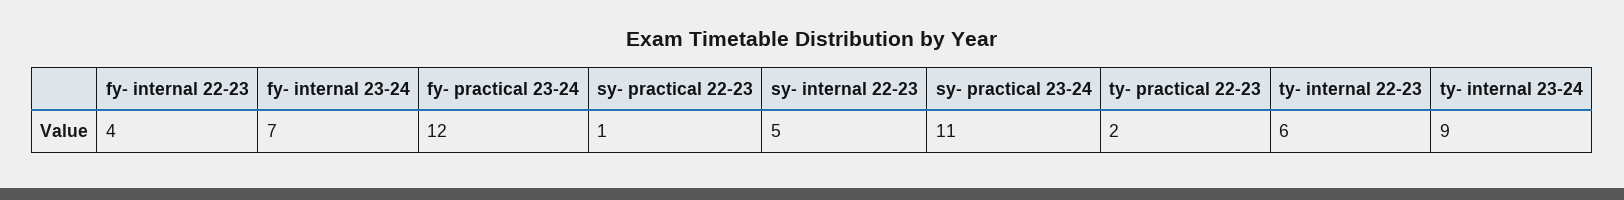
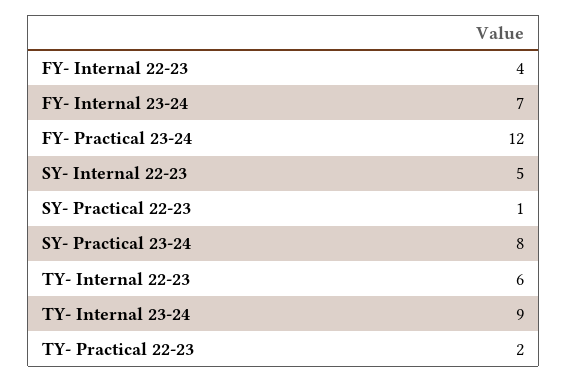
sy- practical 23-24: 11 -> 8

